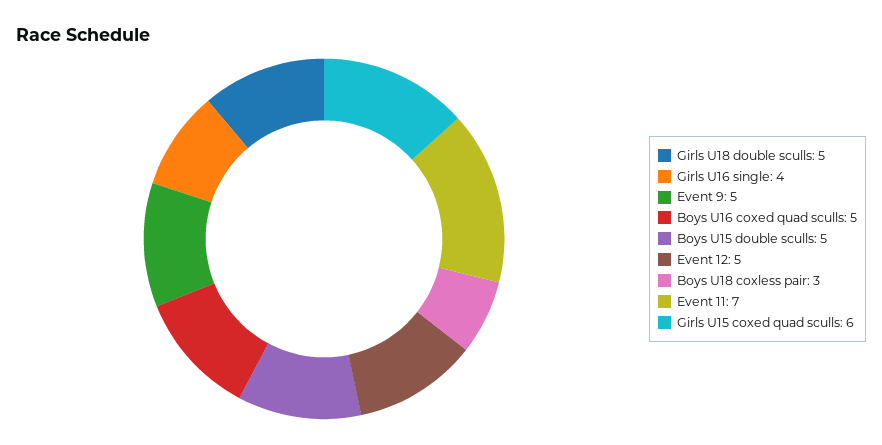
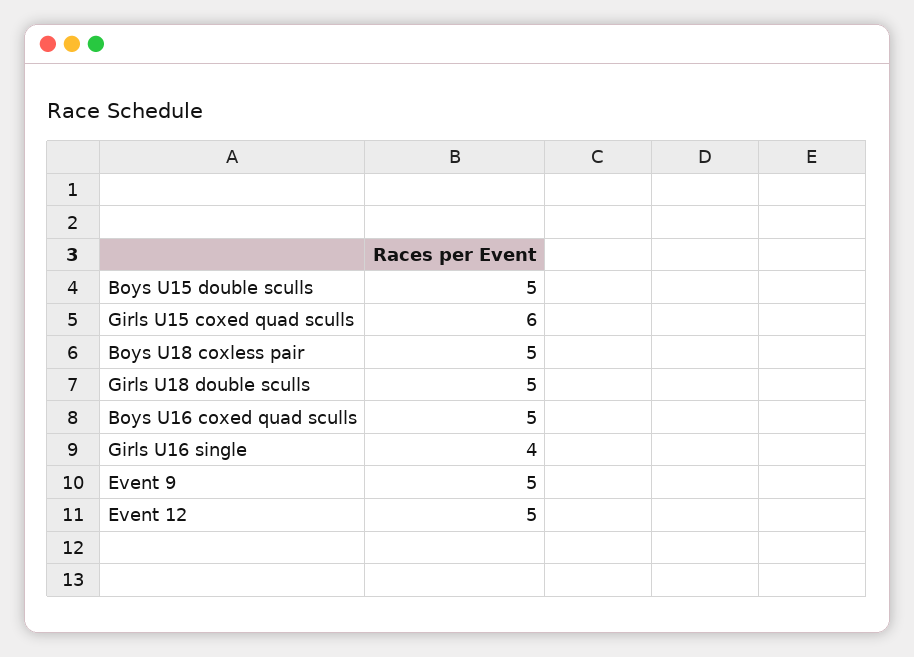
Boys U18 coxless pair: 3 -> 5
Event 11: 7 -> none

